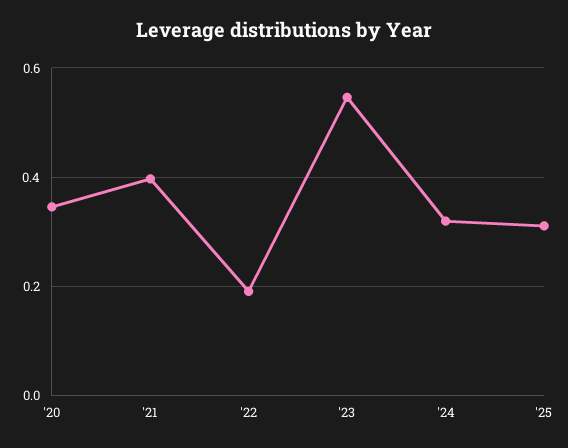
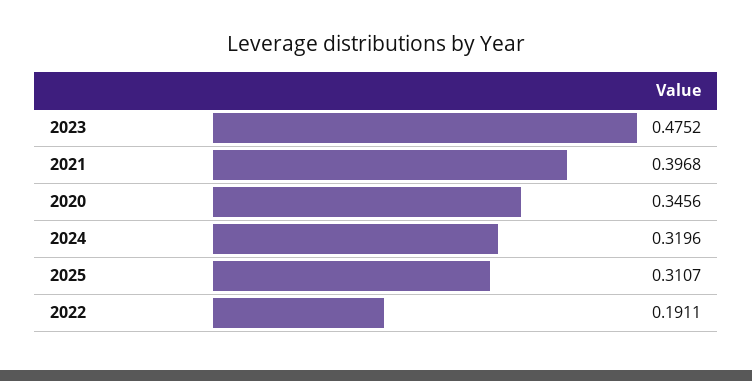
'23: 0.54 -> 0.4752

